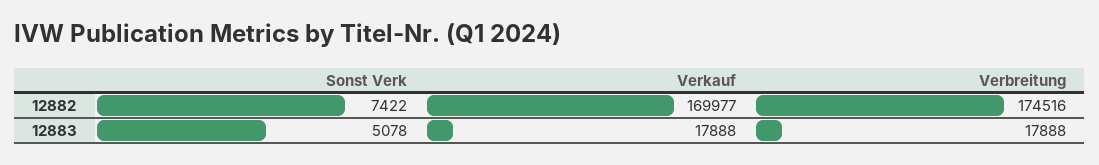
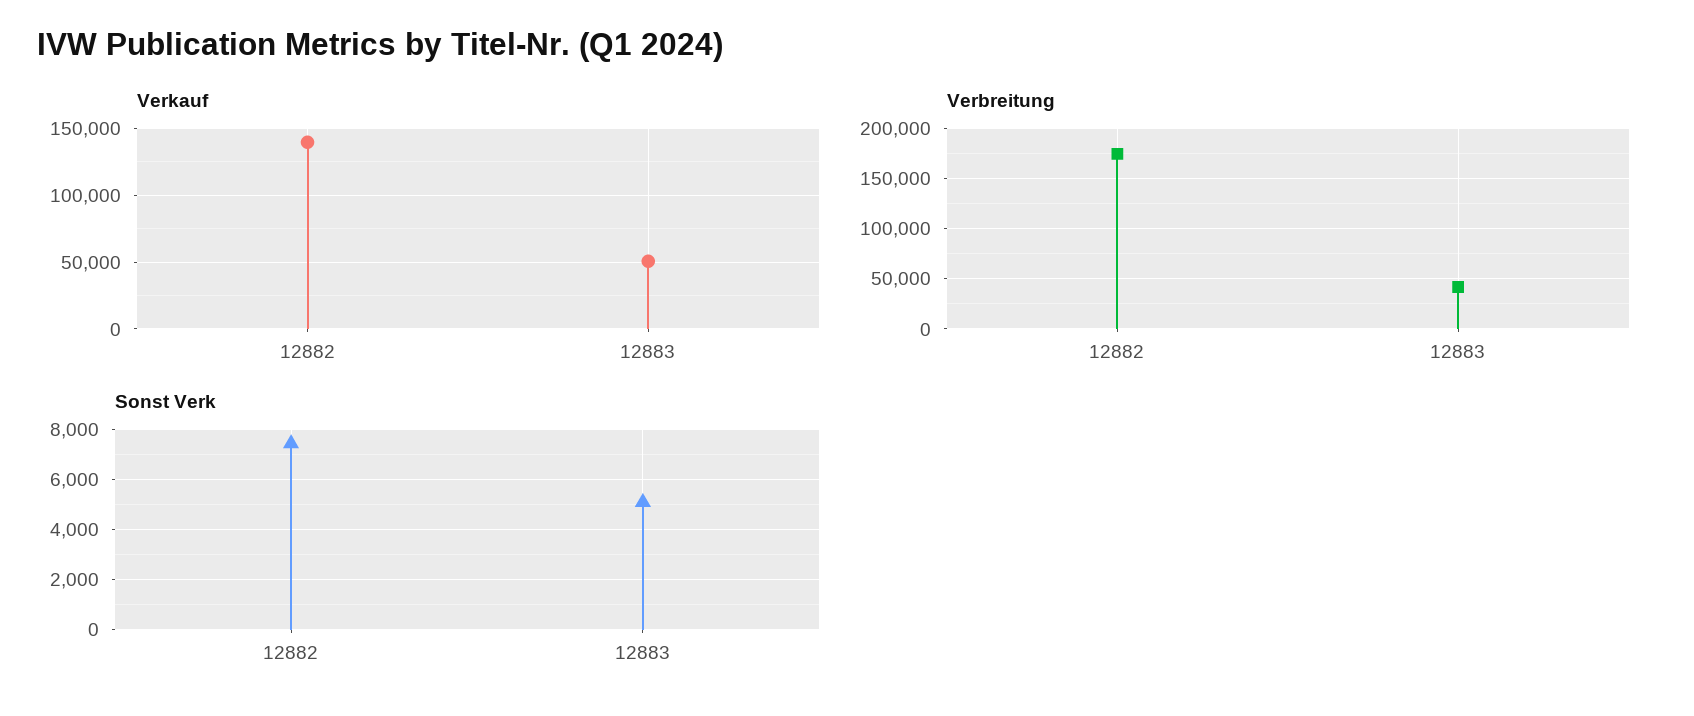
Verkauf, 12882: 169977 -> 140000
Verkauf, 12883: 17888 -> 50000
Verbreitung, 12883: 17888 -> 40000

